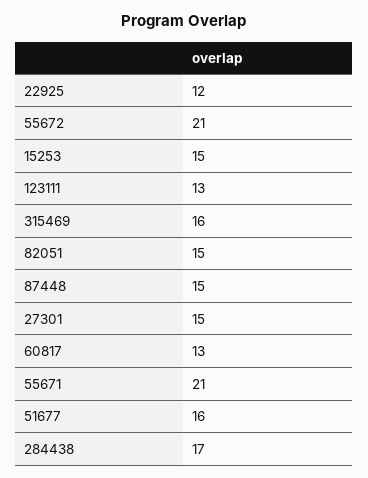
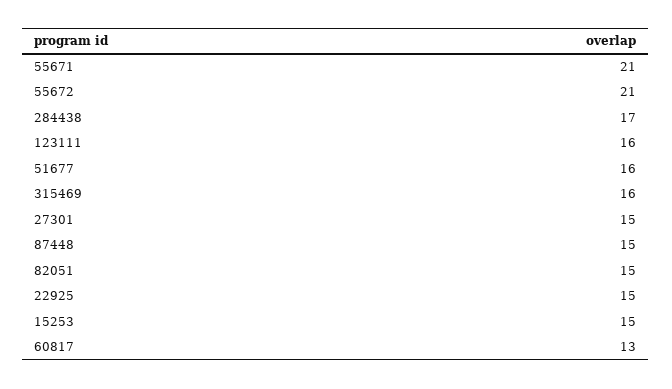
22925: 12 -> 15
123111: 13 -> 16

